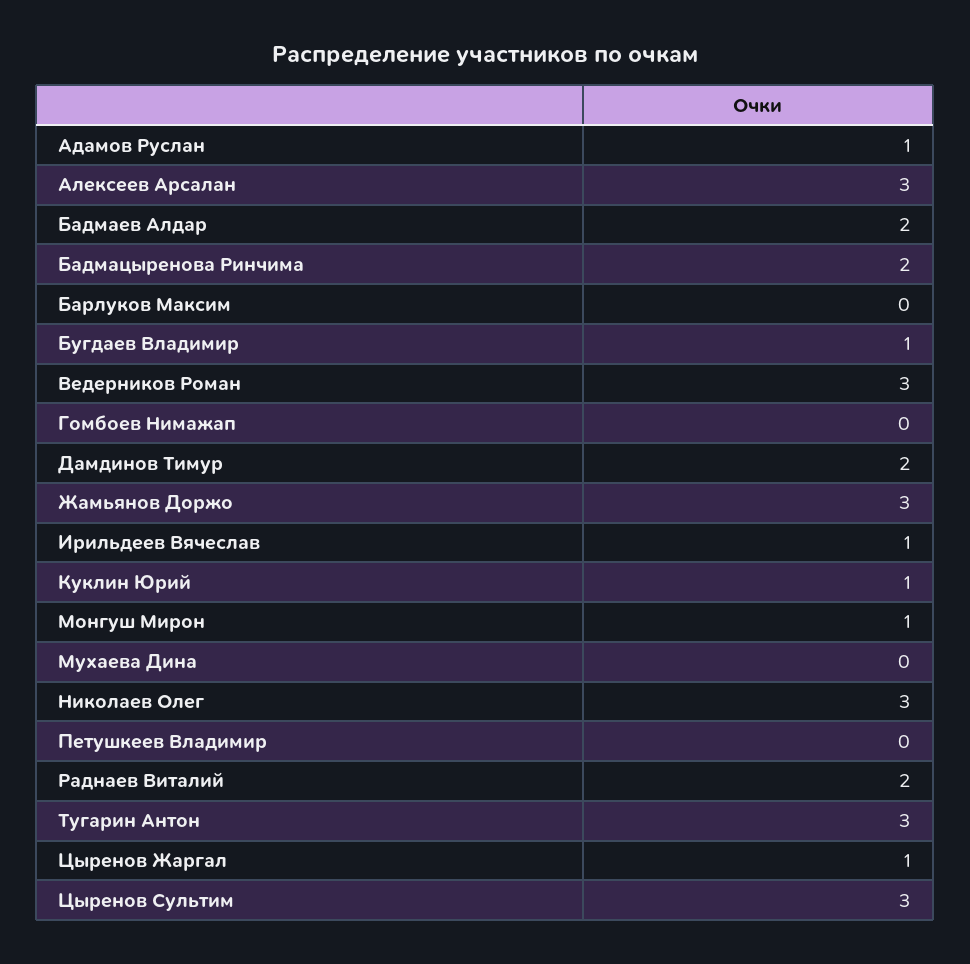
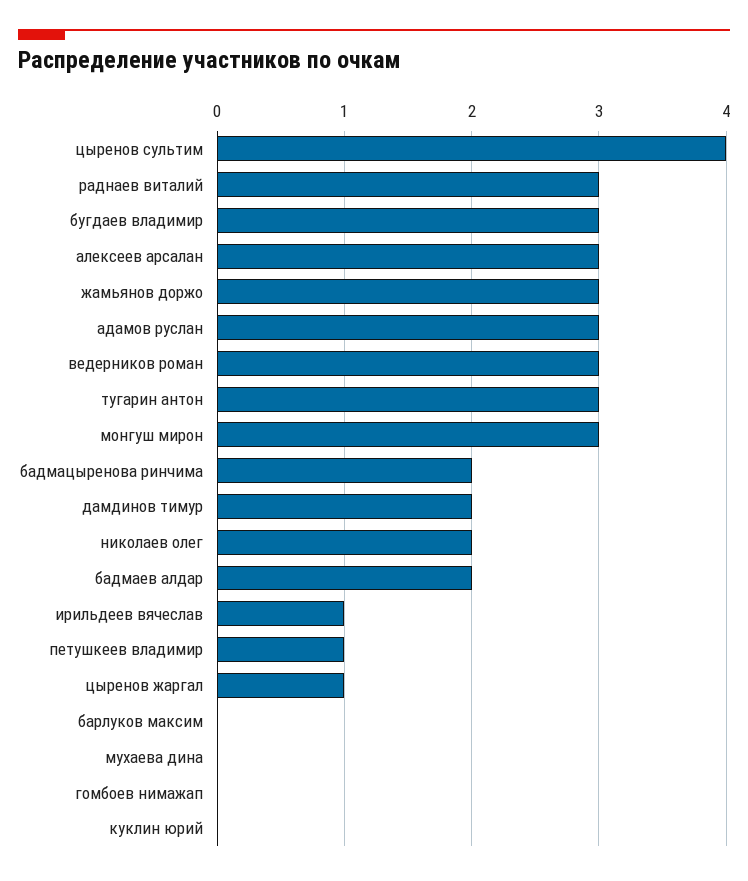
Адамов Руслан: 1 -> 3
Бугдаев Владимир: 1 -> 3
Куклин Юрий: 1 -> 0
Монгуш Мирон: 1 -> 3
Николаев Олег: 3 -> 2
Петушкеев Владимир: 0 -> 1
Раднаев Виталий: 2 -> 3
Цыренов Сультим: 3 -> 4

